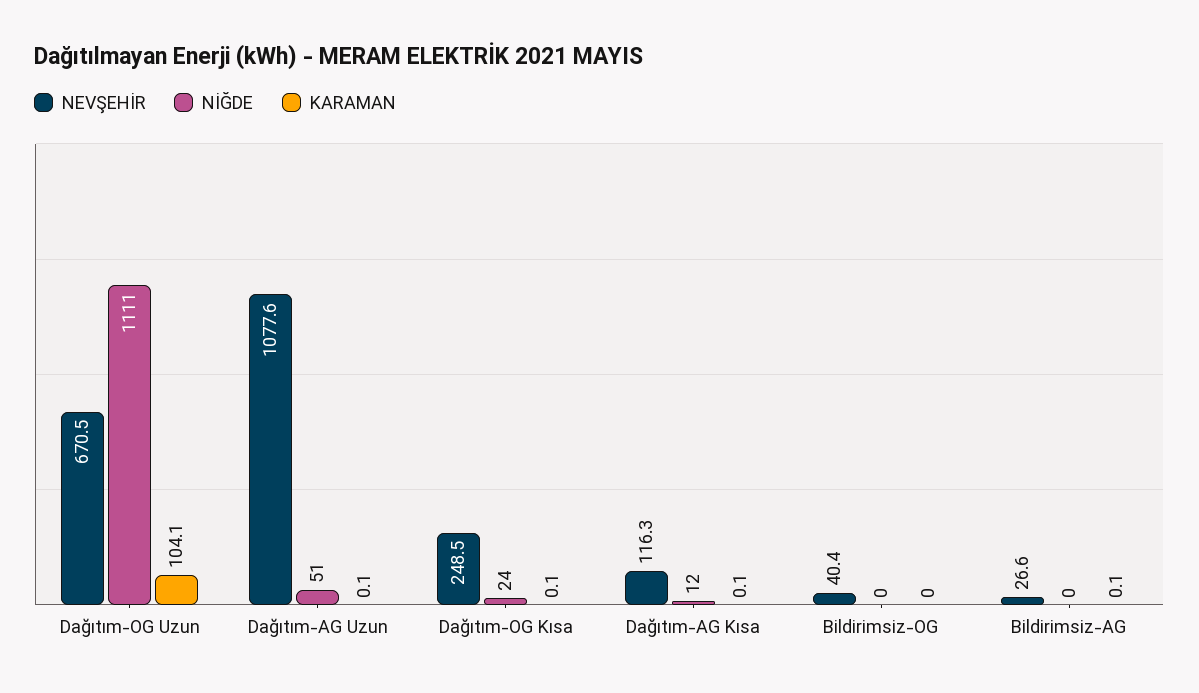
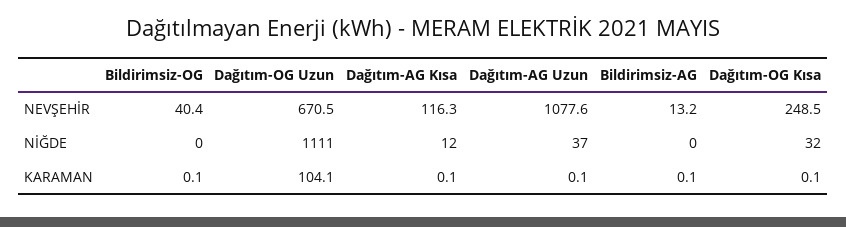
NİĞDE, Dağıtım-AG Uzun: 51 -> 37
NİĞDE, Dağıtım-OG Kısa: 24 -> 32
KARAMAN, Bildirimsiz-OG: 0 -> 0.1
NEVŞEHİR, Bildirimsiz-AG: 26.6 -> 13.2

